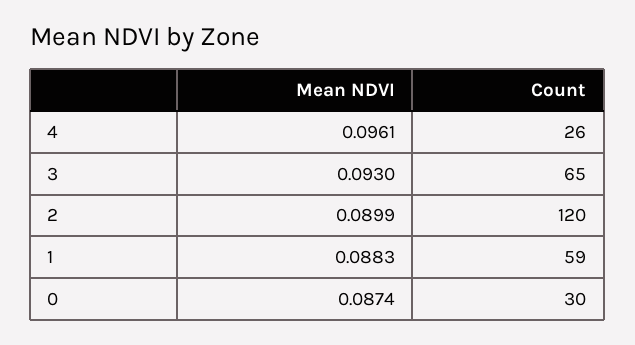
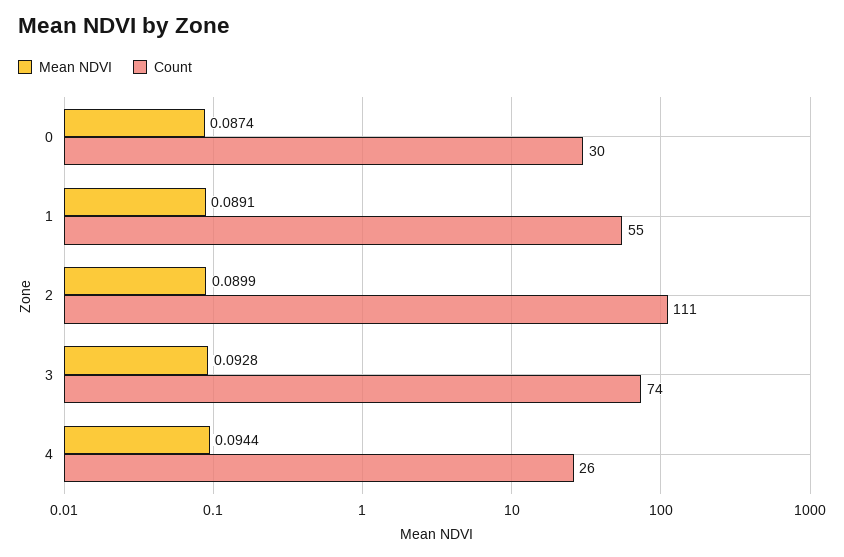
Mean NDVI, 4: 0.0961 -> 0.0944
Mean NDVI, 3: 0.093 -> 0.0928
Count, 3: 65 -> 74
Count, 2: 120 -> 111
Mean NDVI, 1: 0.0883 -> 0.0891
Count, 1: 59 -> 55

